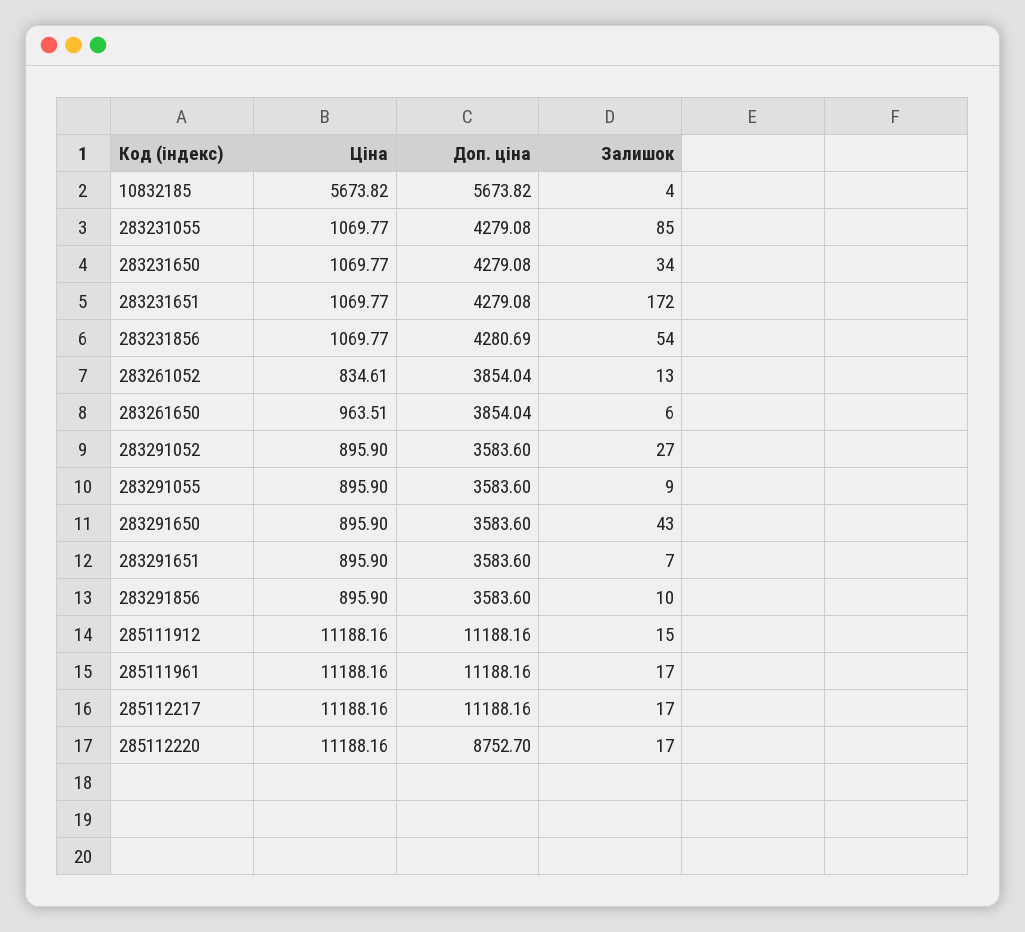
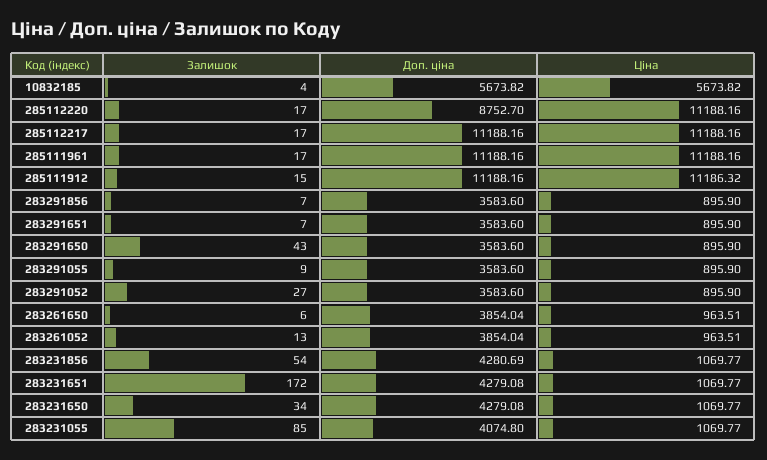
Доп. ціна, 283231055: 4279.08 -> 4074.8
Ціна, 283261052: 834.61 -> 963.51
Залишок, 283291856: 10 -> 7
Ціна, 285111912: 11188.16 -> 11186.32

